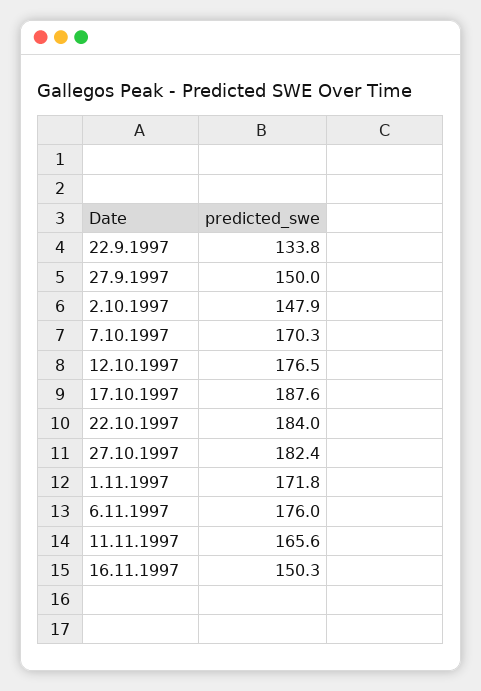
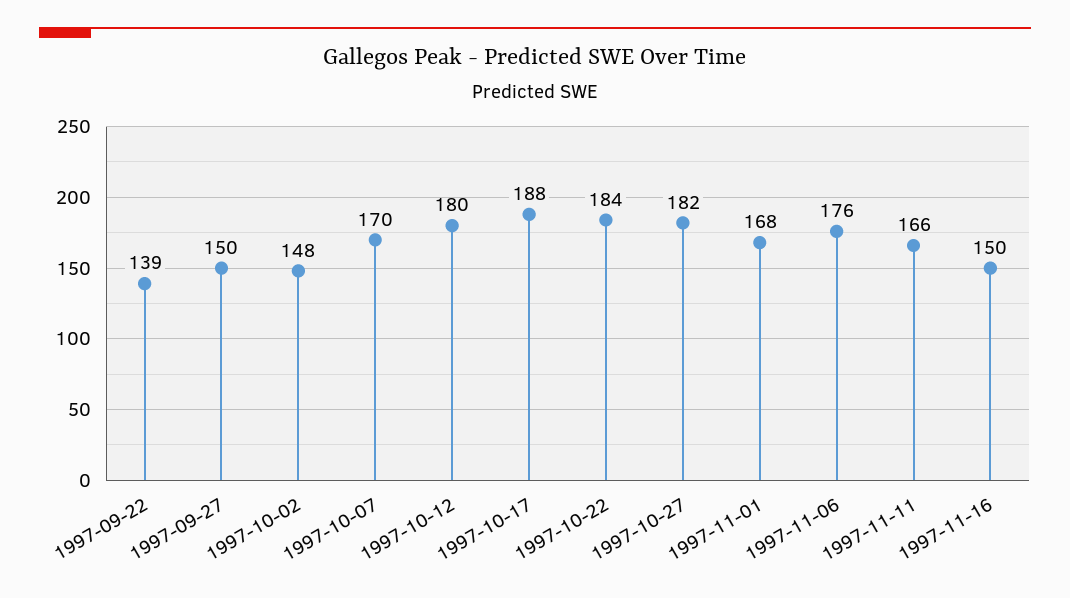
22.9.1997: 133.8 -> 139
12.10.1997: 176.5 -> 180
1.11.1997: 171.8 -> 168

